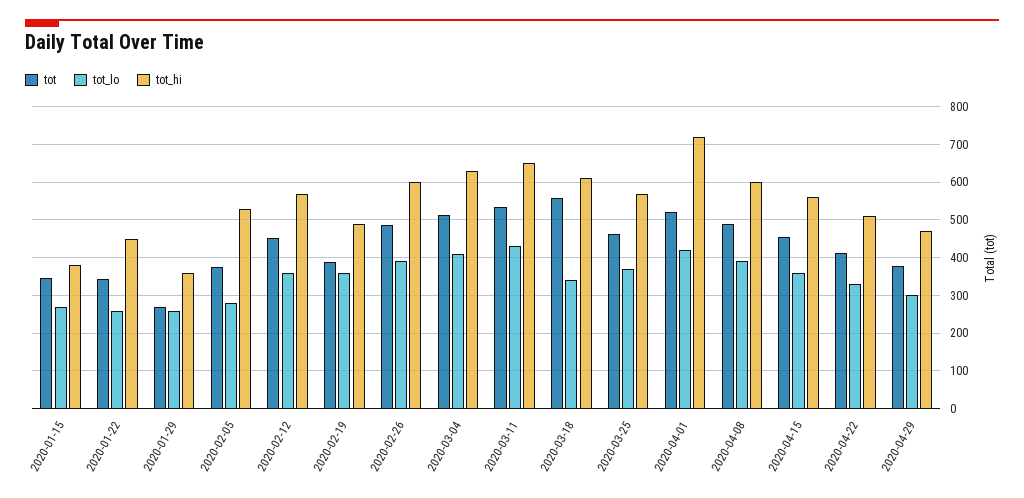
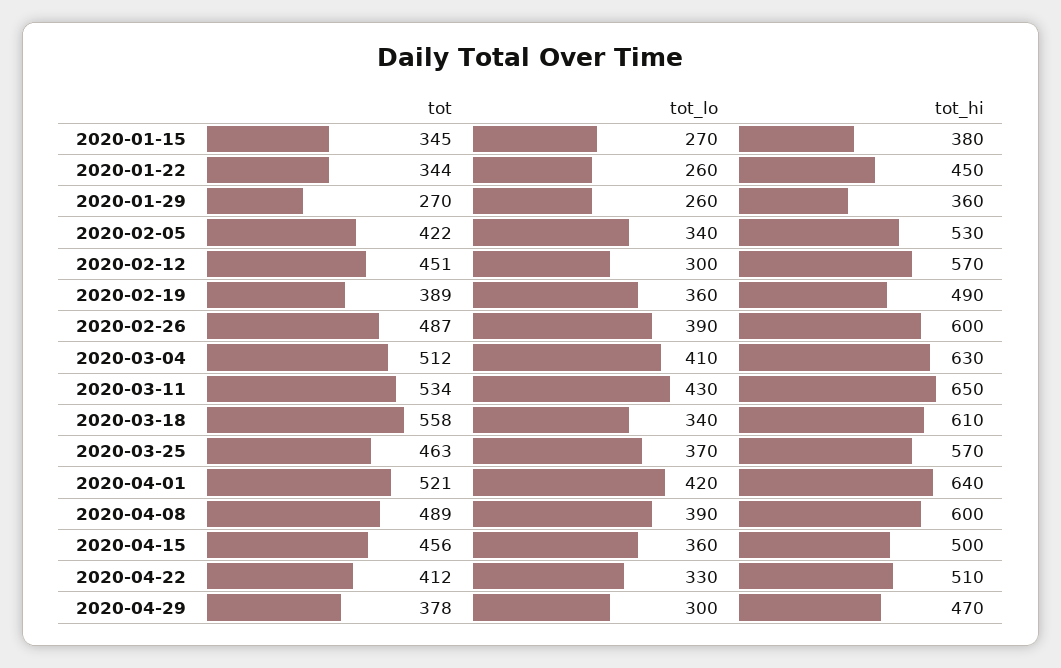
tot, 2020-02-05: 380 -> 422
tot_lo, 2020-02-05: 280 -> 340
tot_lo, 2020-02-12: 360 -> 300
tot_hi, 2020-04-01: 720 -> 640
tot_hi, 2020-04-15: 560 -> 500

